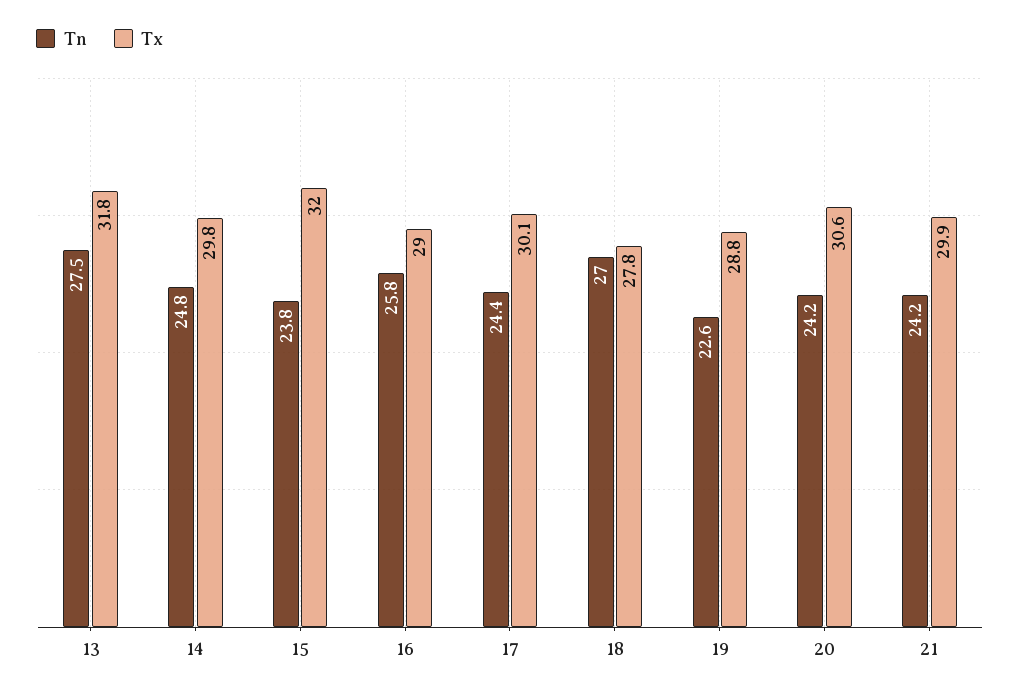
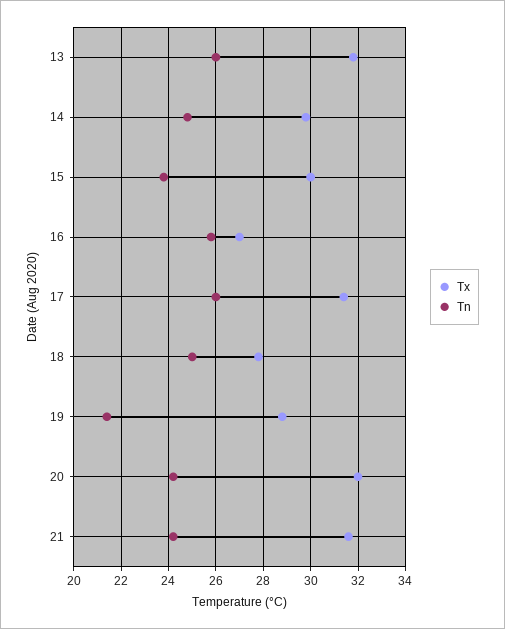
Tn, 13: 27.5 -> 26
Tx, 15: 32 -> 30
Tx, 16: 29 -> 27
Tn, 17: 24.4 -> 26
Tx, 17: 30.1 -> 31.5
Tn, 18: 27 -> 25
Tn, 19: 22.6 -> 21.5
Tx, 20: 30.6 -> 32
Tx, 21: 29.9 -> 31.5

